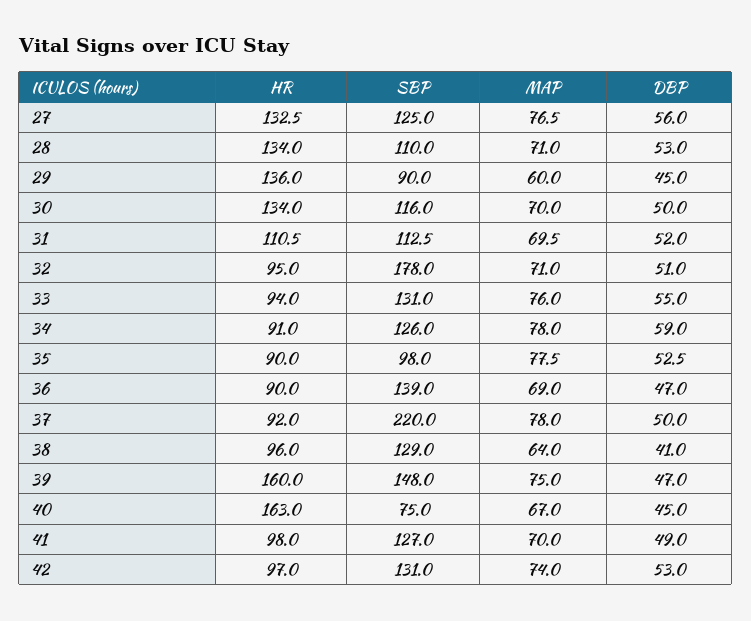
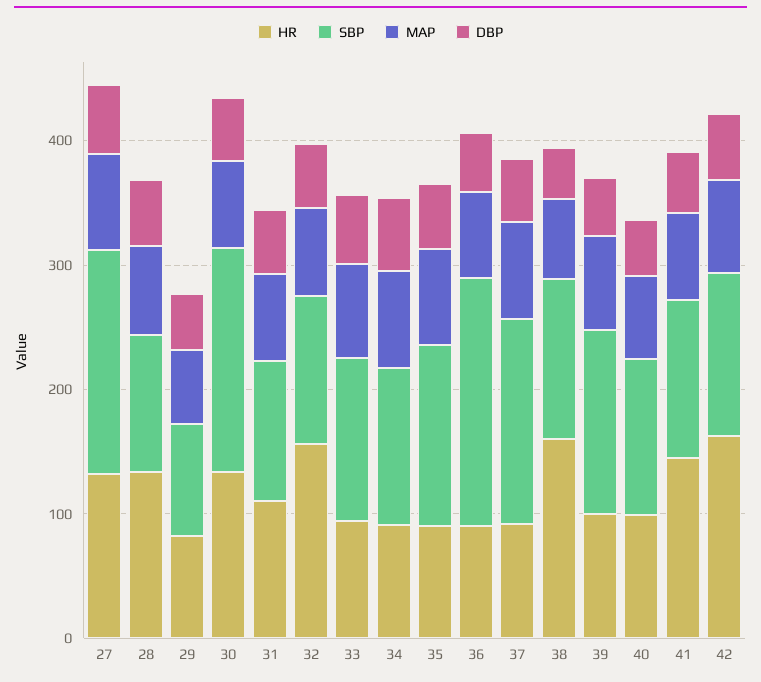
SBP, 27: 125 -> 180
HR, 29: 136 -> 80
SBP, 30: 116 -> 180
HR, 32: 95 -> 160
SBP, 32: 178 -> 120
SBP, 35: 98 -> 140
SBP, 36: 139 -> 200
SBP, 37: 220 -> 160
HR, 38: 96 -> 160
HR, 39: 160 -> 100
HR, 40: 163 -> 100
SBP, 40: 75 -> 120
HR, 41: 98 -> 140
HR, 42: 97 -> 160

